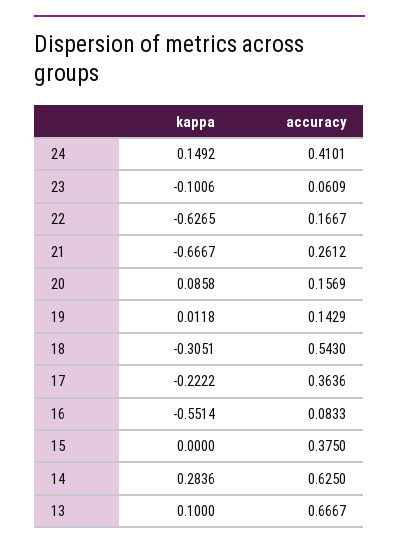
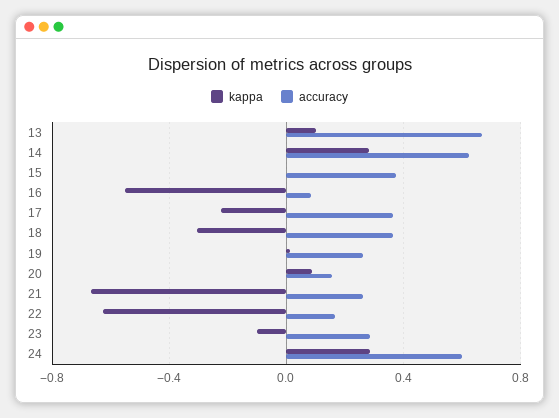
kappa, 24: 0.1492 -> 0.3
accuracy, 24: 0.4101 -> 0.6
accuracy, 23: 0.0609 -> 0.3
accuracy, 19: 0.1429 -> 0.25
accuracy, 18: 0.543 -> 0.35

